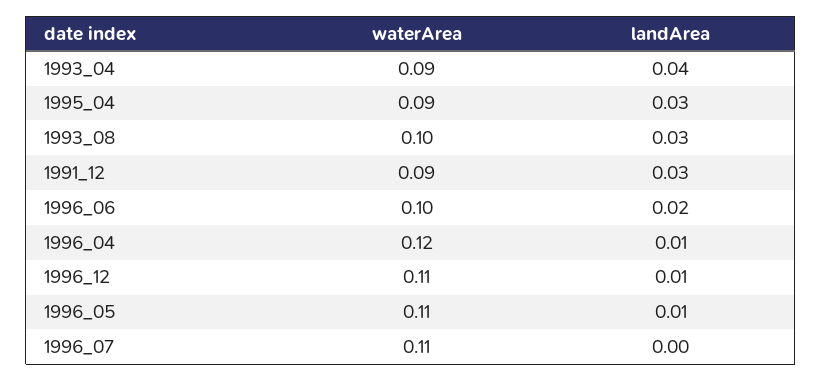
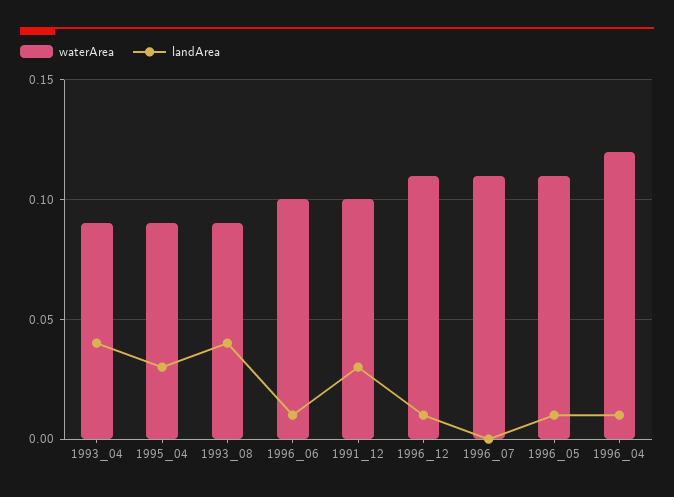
waterArea, 1993_08: 0.1 -> 0.09
landArea, 1993_08: 0.03 -> 0.04
waterArea, 1991_12: 0.09 -> 0.1
landArea, 1996_06: 0.02 -> 0.01

